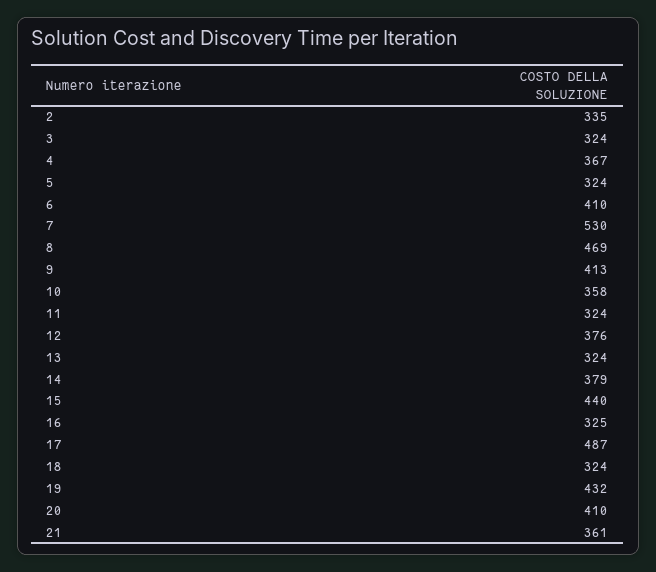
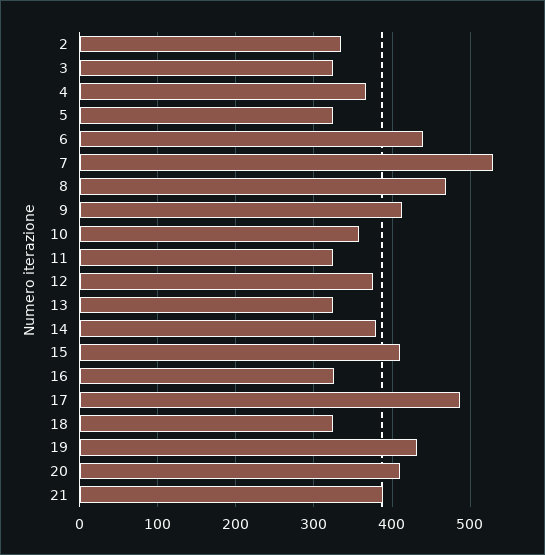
6: 410 -> 440
15: 440 -> 410
21: 361 -> 390

